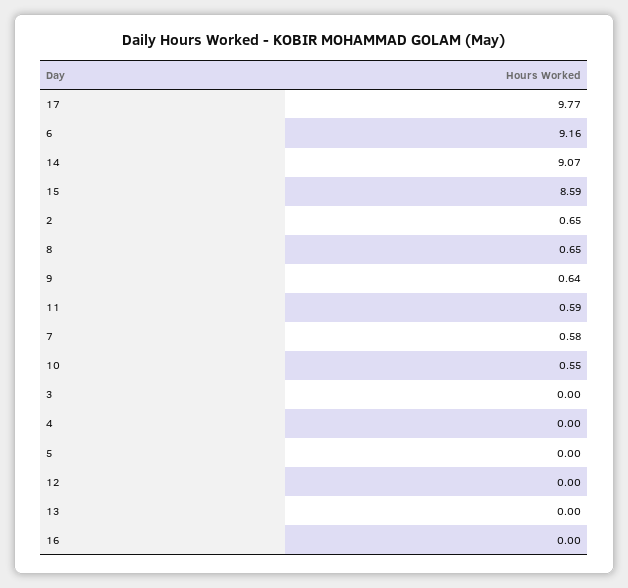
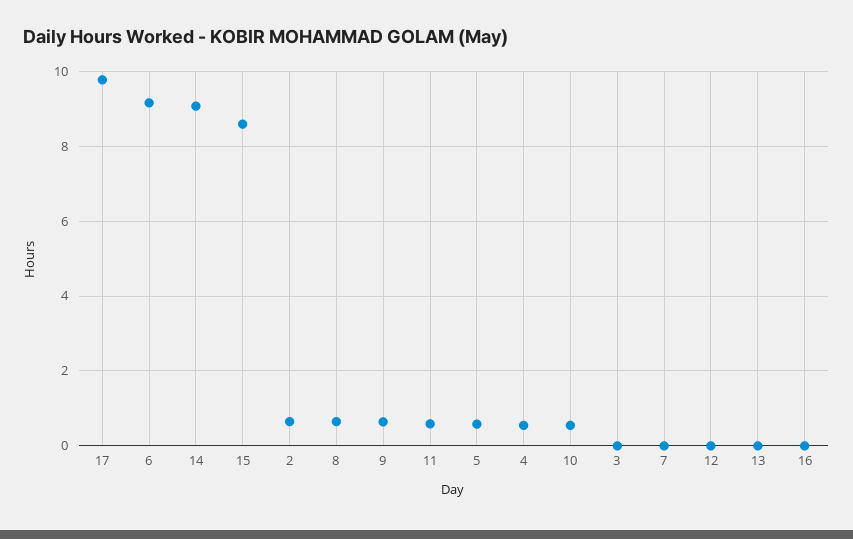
7: 0.58 -> 0
4: 0 -> 0.6
5: 0 -> 0.6

